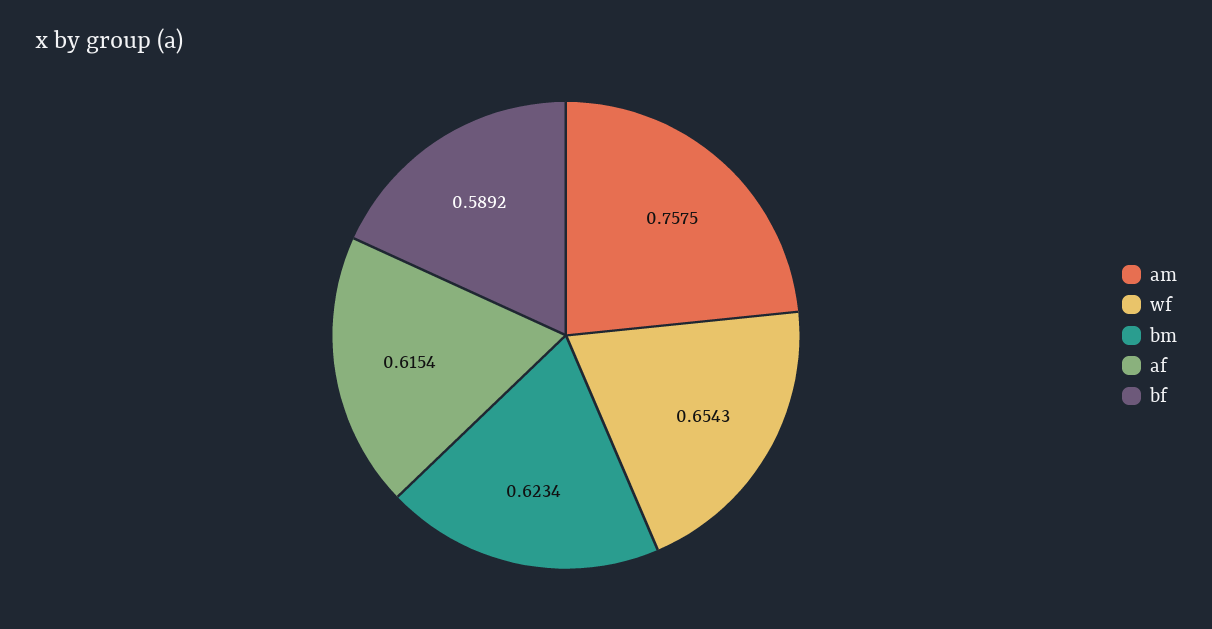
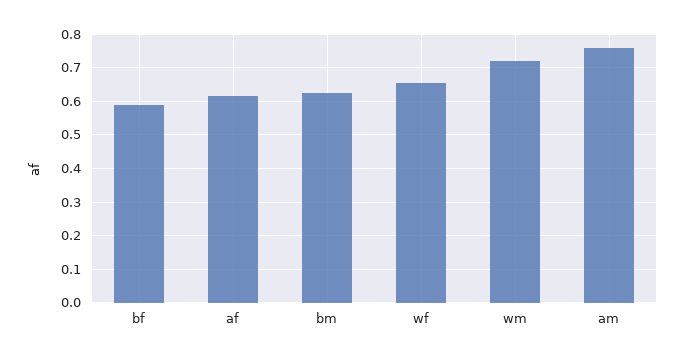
wm: none -> 0.72

